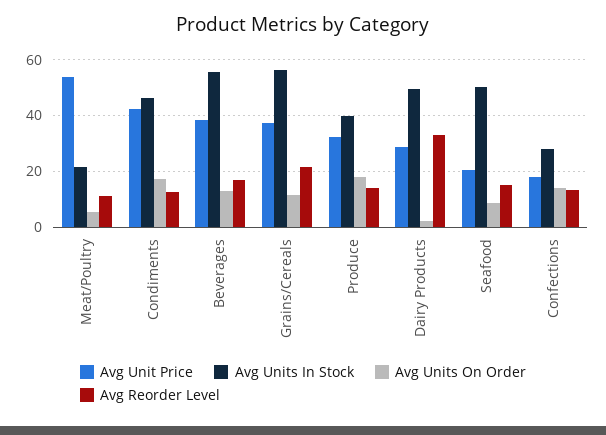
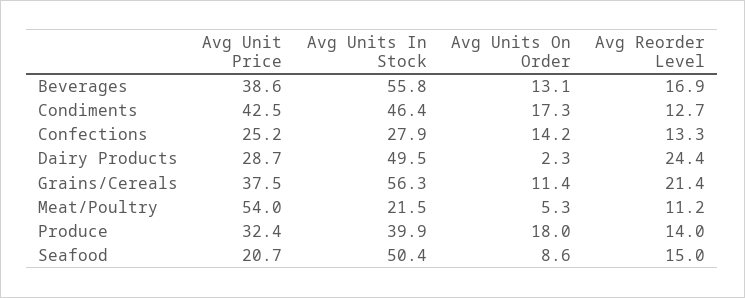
Avg Reorder Level, Dairy Products: 32.5 -> 24.4
Avg Unit Price, Confections: 17.5 -> 25.2

